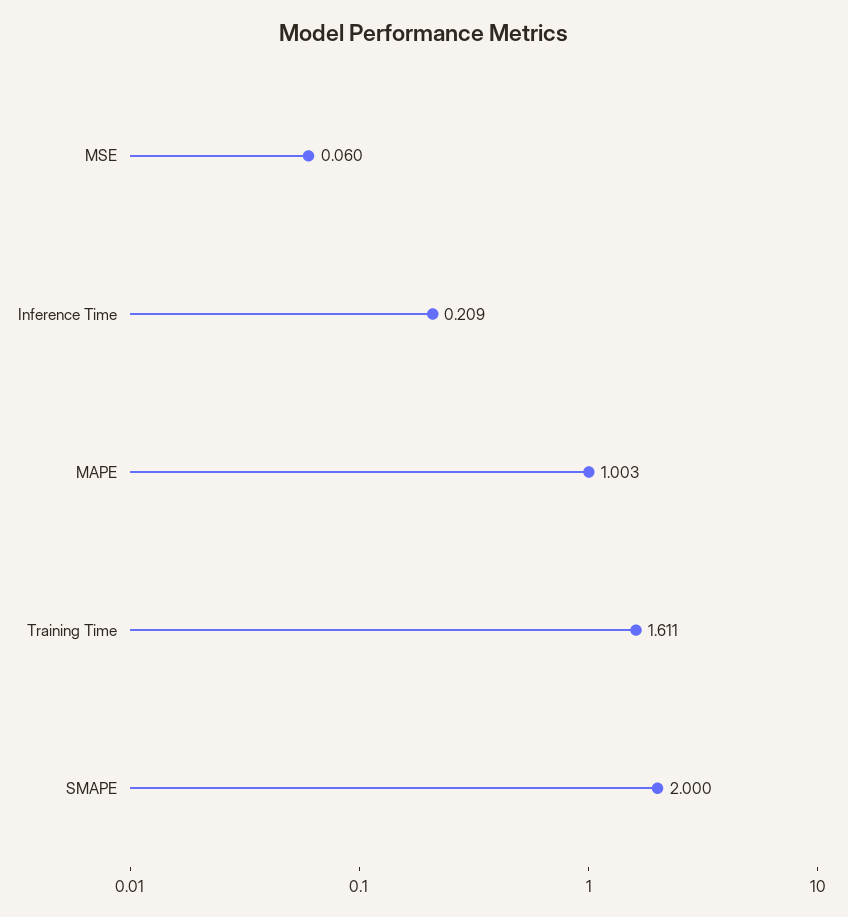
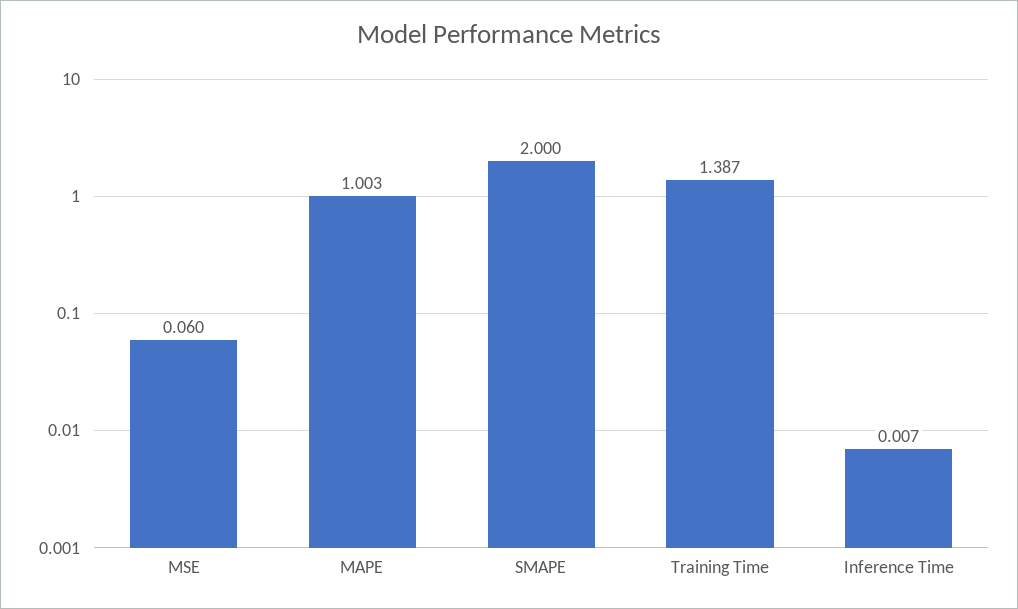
Inference Time: 0.209 -> 0.007
Training Time: 1.611 -> 1.387

